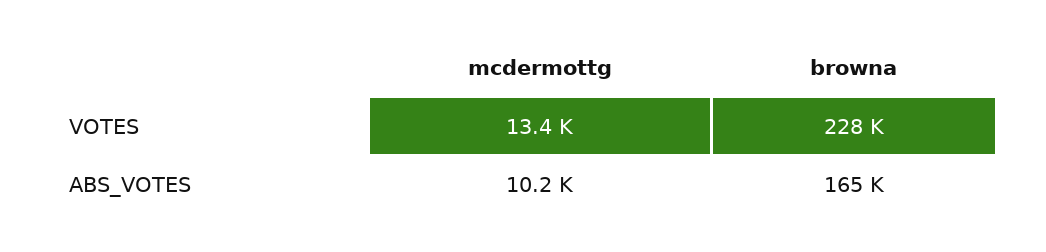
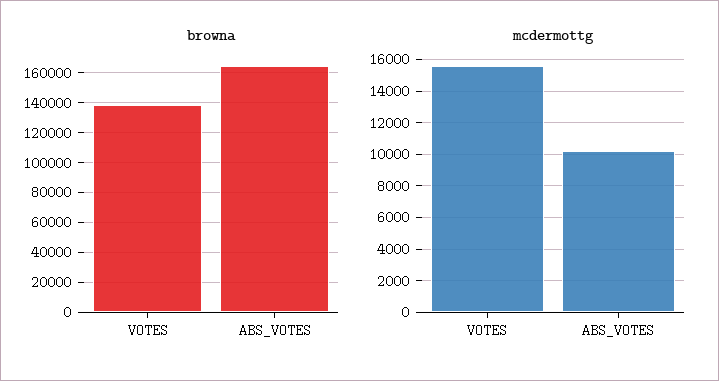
mcdermottg, VOTES: 13400 -> 15500
browna, VOTES: 228000 -> 140000

